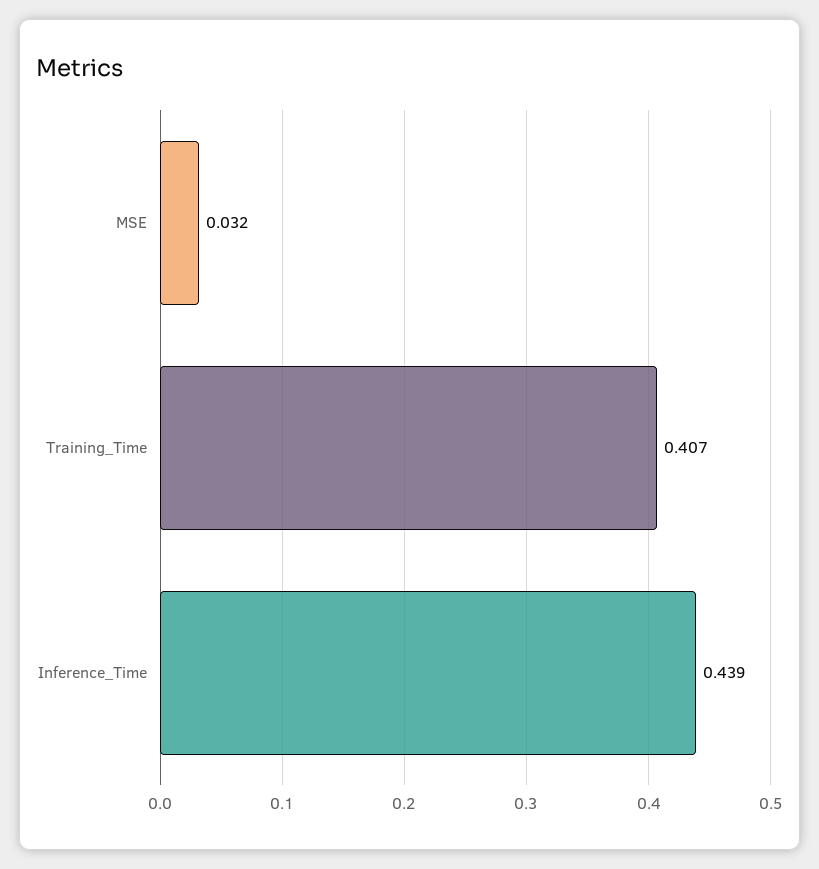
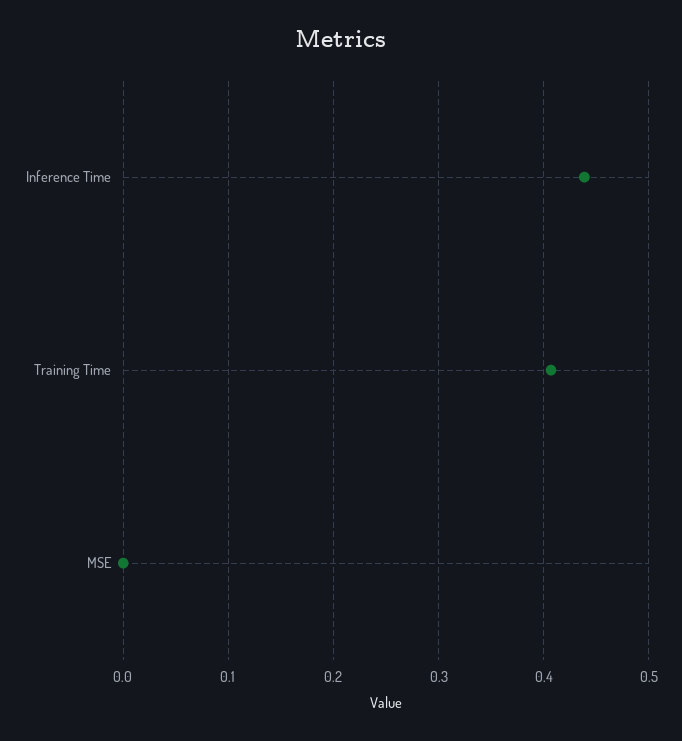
MSE: 0.032 -> 0

